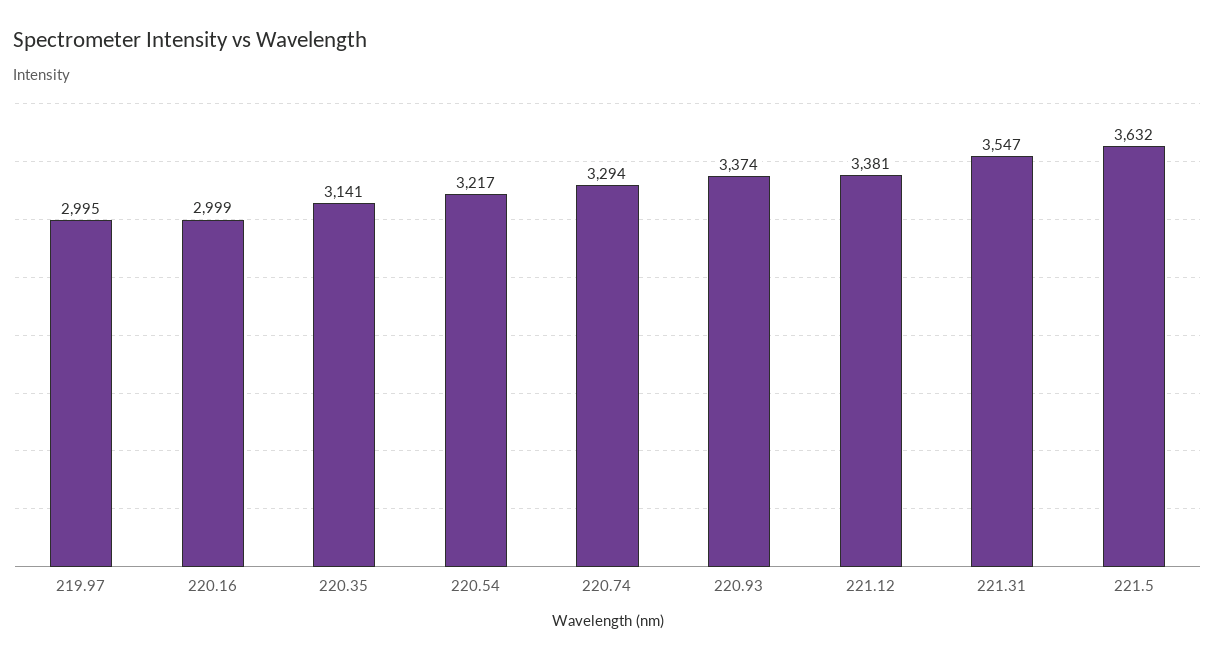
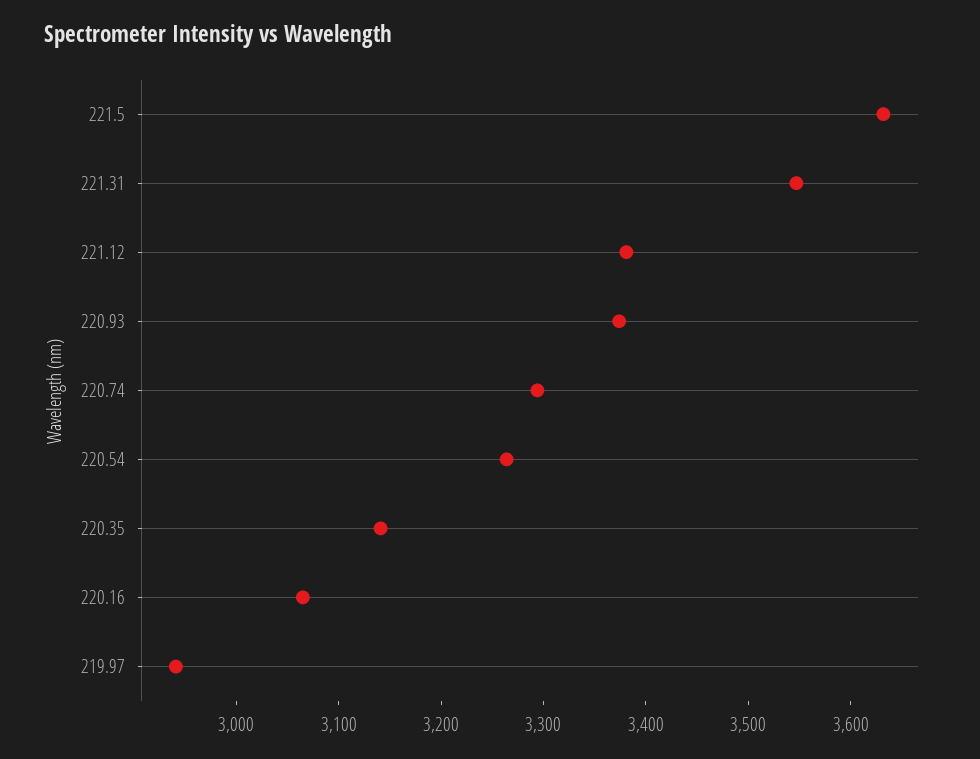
219.97: 2995 -> 2940
220.16: 2999 -> 3060
220.54: 3217 -> 3260

